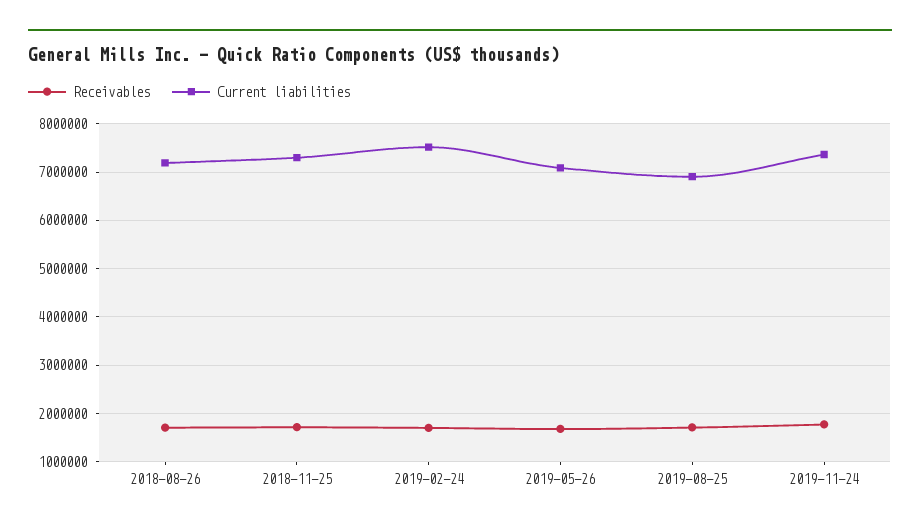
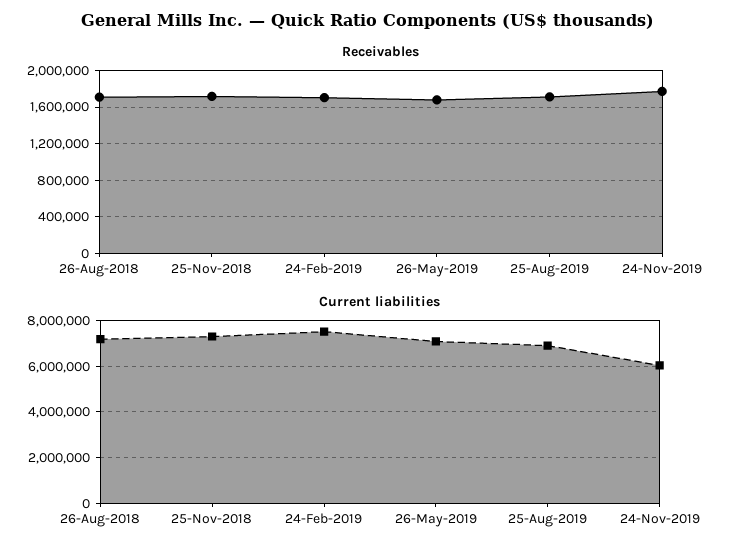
Current liabilities, 2019-11-24: 7400000 -> 6000000

